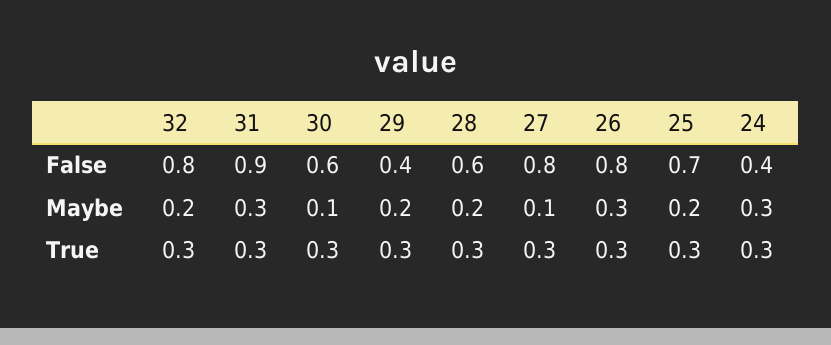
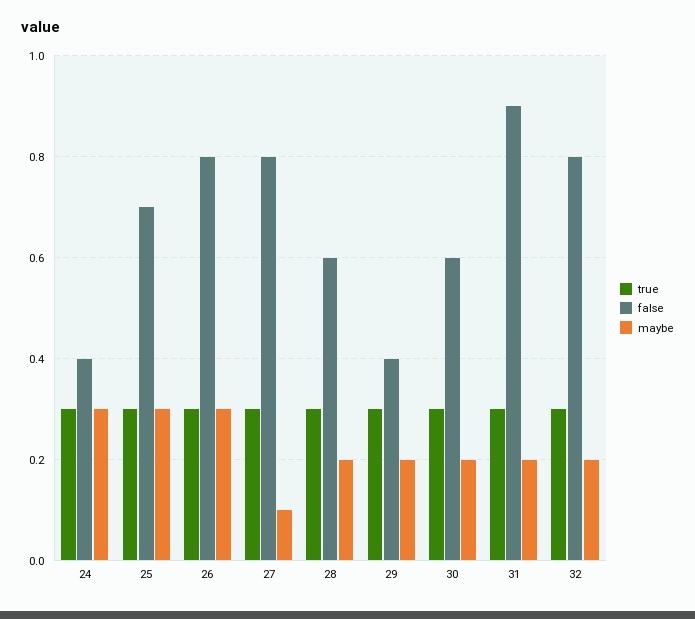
Maybe, 31: 0.3 -> 0.2
Maybe, 30: 0.1 -> 0.2
Maybe, 25: 0.2 -> 0.3

